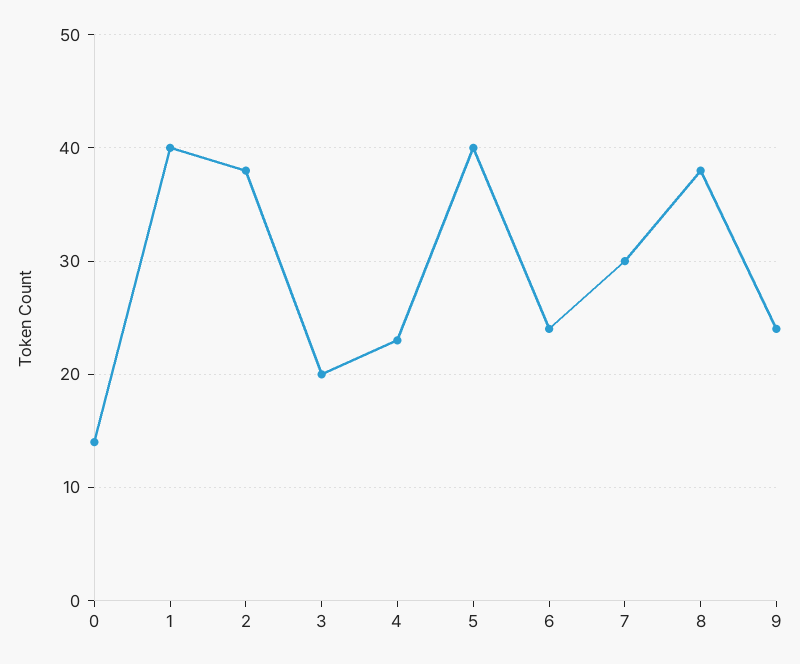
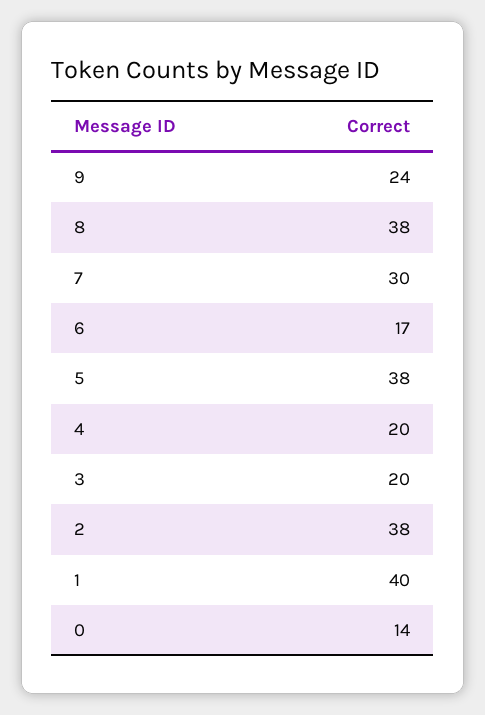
4: 23 -> 20
5: 40 -> 38
6: 24 -> 17

